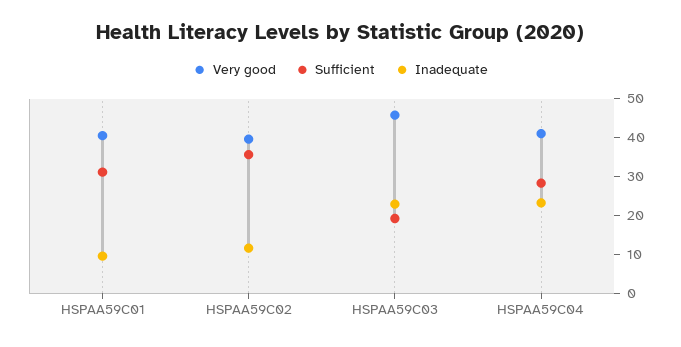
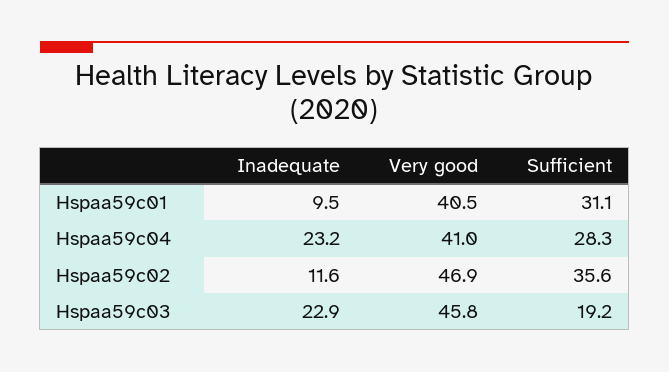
Very good, HSPAA59C02: 40 -> 46.9

